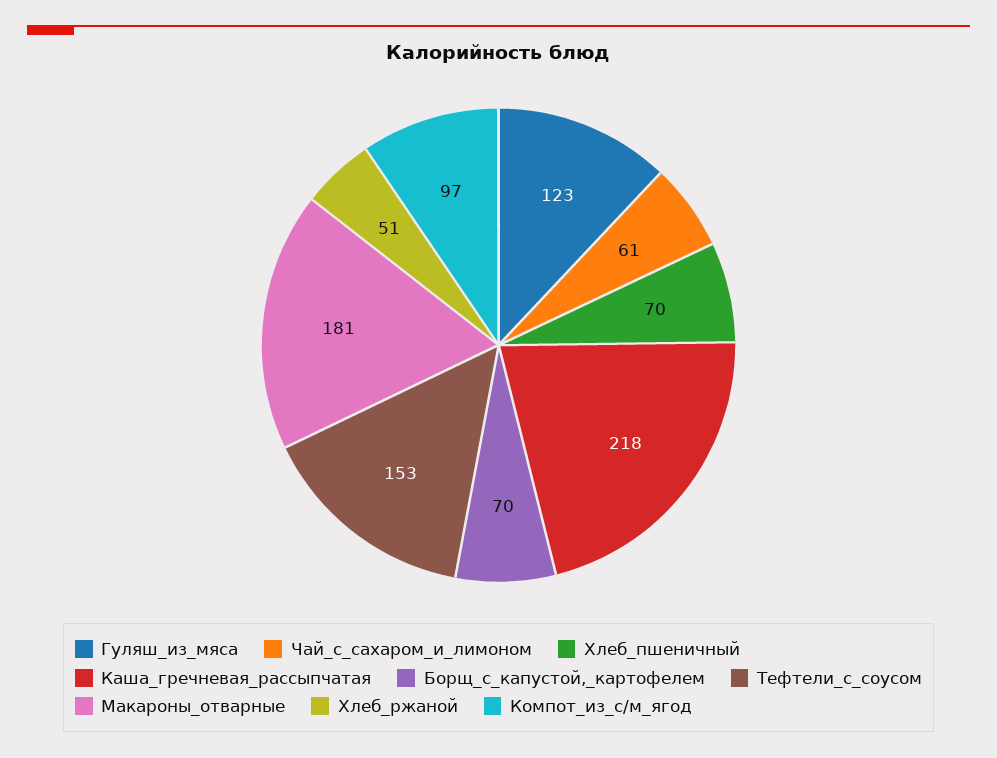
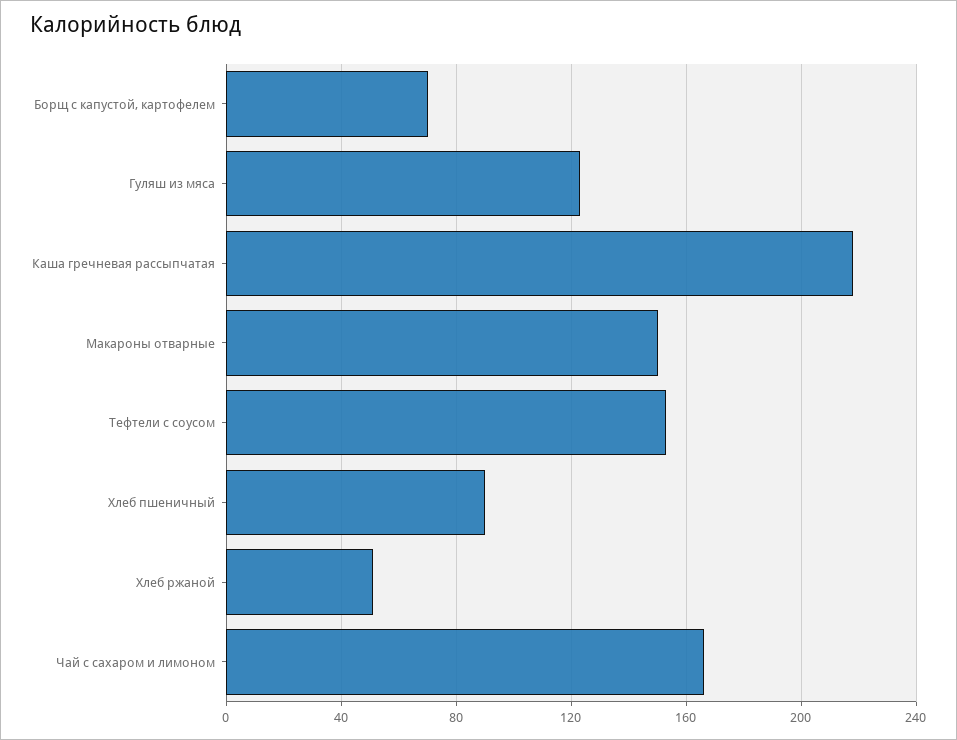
Чай_с_сахаром_и_лимоном: 61 -> 165
Хлеб_пшеничный: 70 -> 90
Макароны_отварные: 181 -> 150
Компот_из_с/м_ягод: 97 -> none

